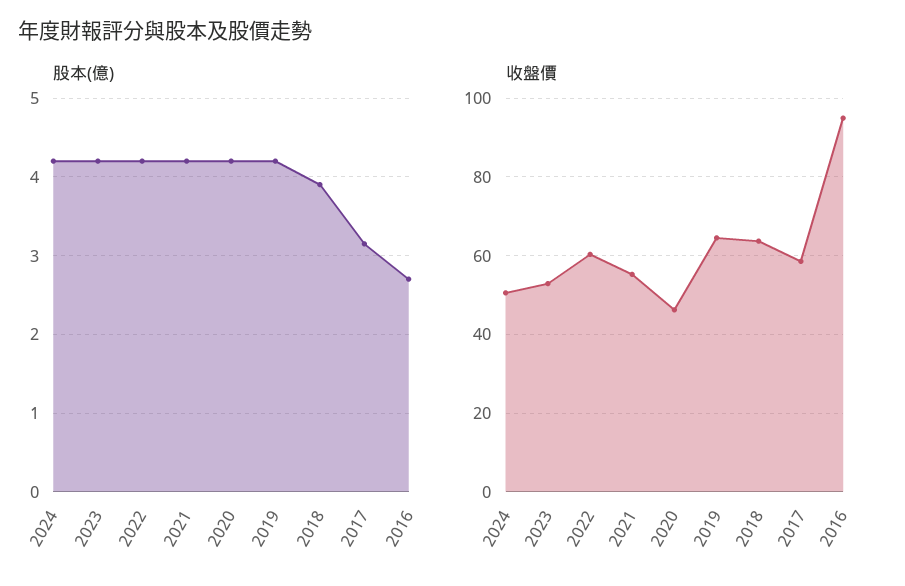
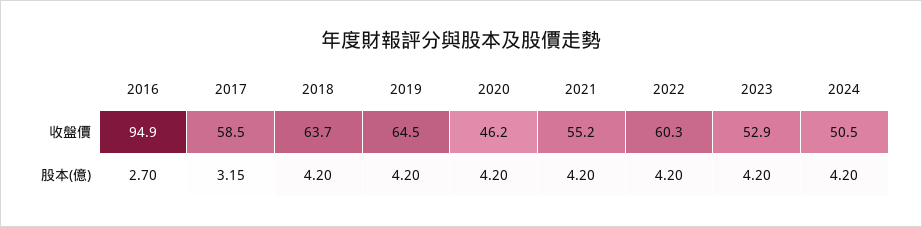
股本(億), 2018: 3.9 -> 4.2

